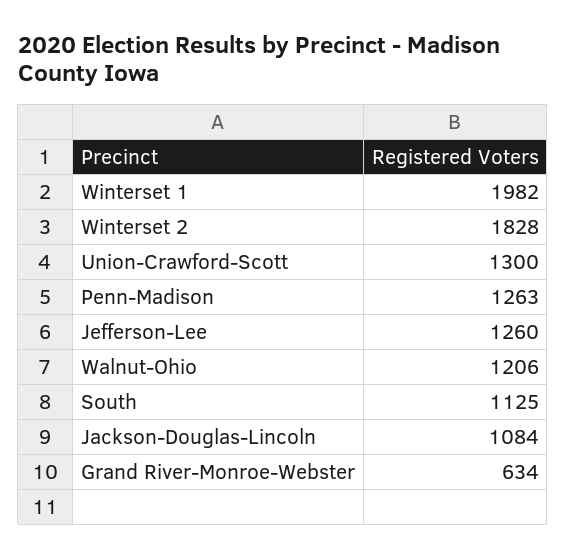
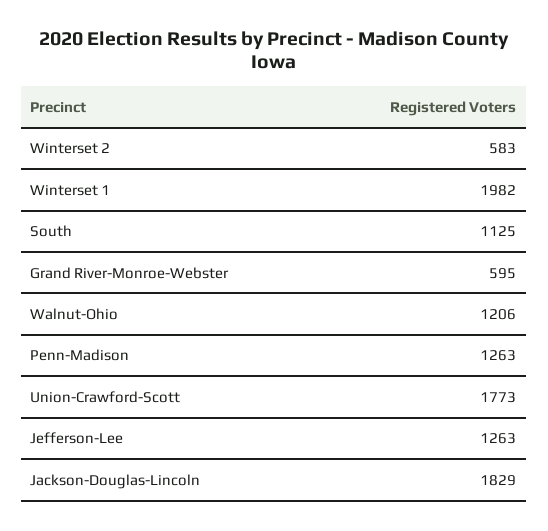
Winterset 2: 1828 -> 583
Union-Crawford-Scott: 1300 -> 1773
Jefferson-Lee: 1260 -> 1263
Jackson-Douglas-Lincoln: 1084 -> 1829
Grand River-Monroe-Webster: 634 -> 595

